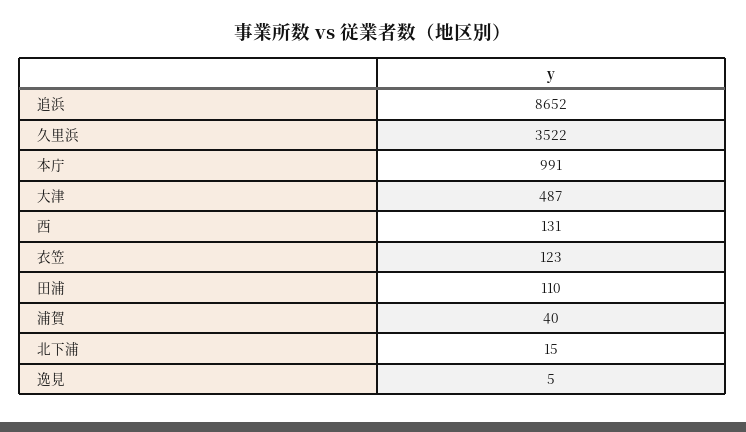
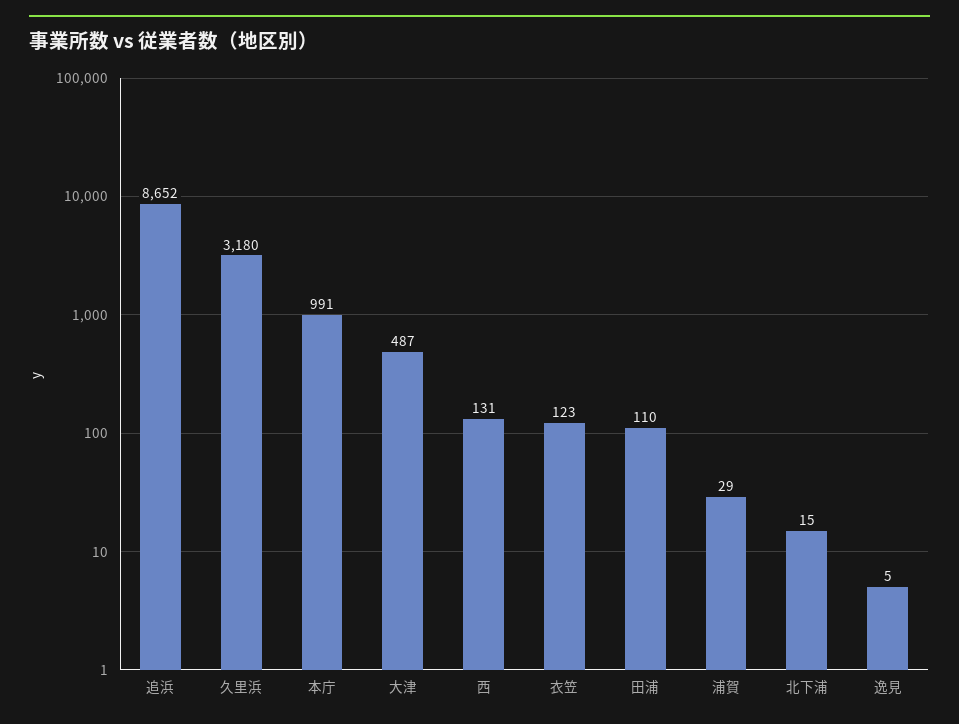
久里浜: 3522 -> 3180
浦賀: 40 -> 29

